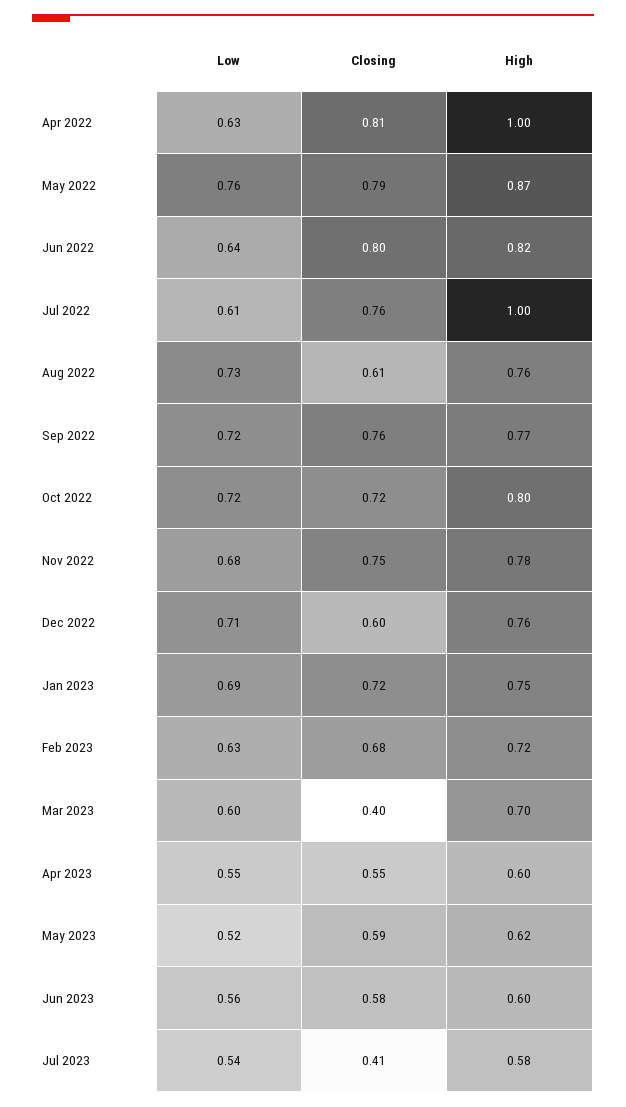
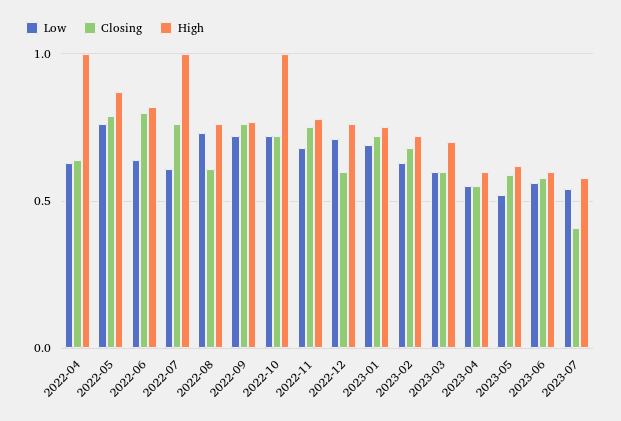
Closing, Apr 2022: 0.81 -> 0.65
High, Oct 2022: 0.8 -> 1
Closing, Mar 2023: 0.4 -> 0.6

